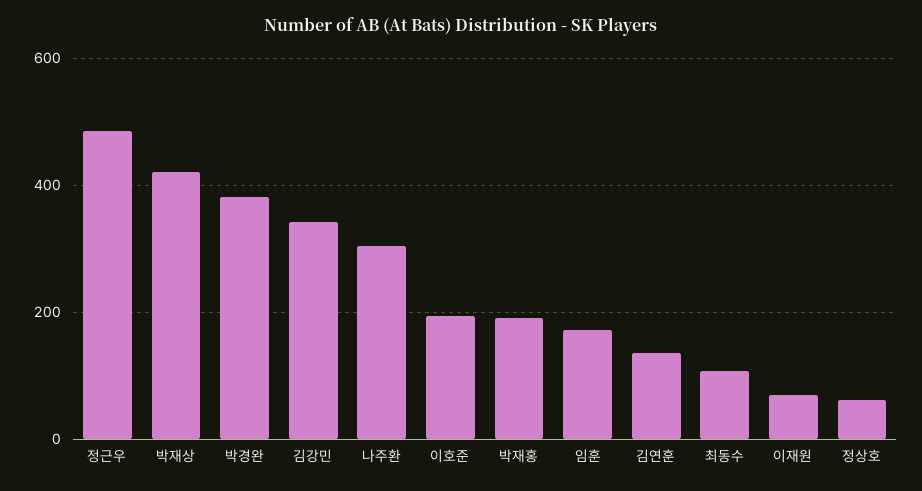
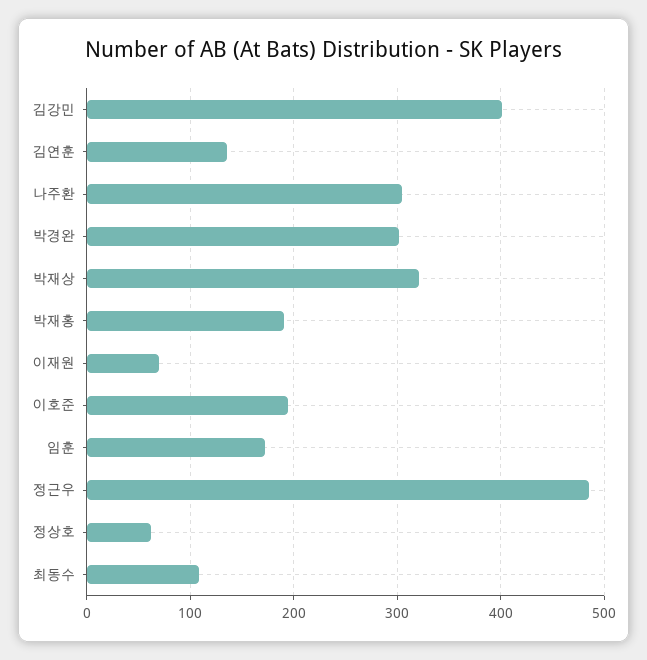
박재상: 420 -> 320
박경완: 380 -> 300
김강민: 340 -> 400

